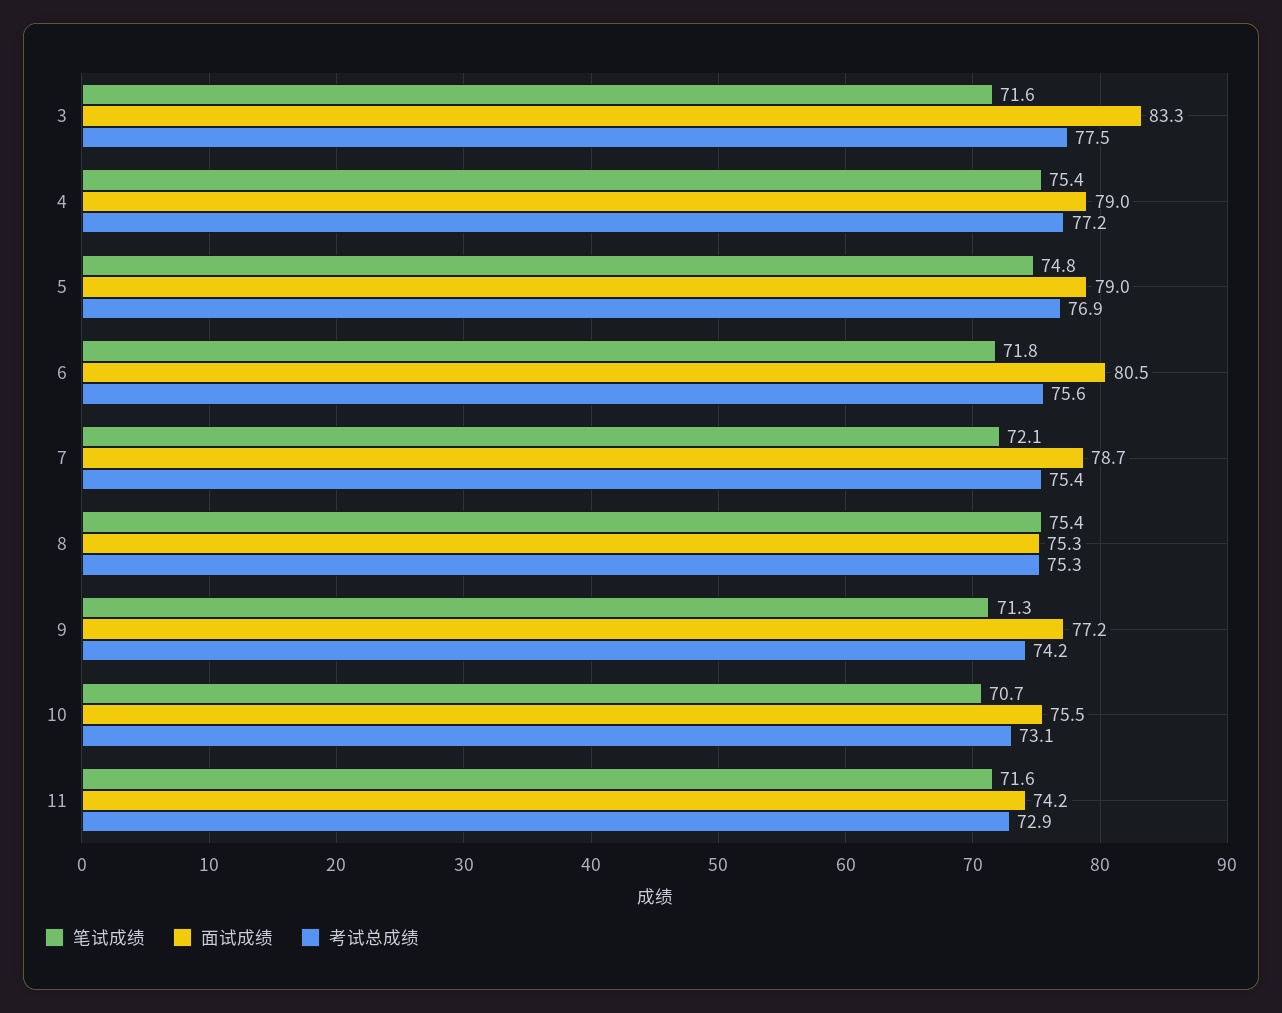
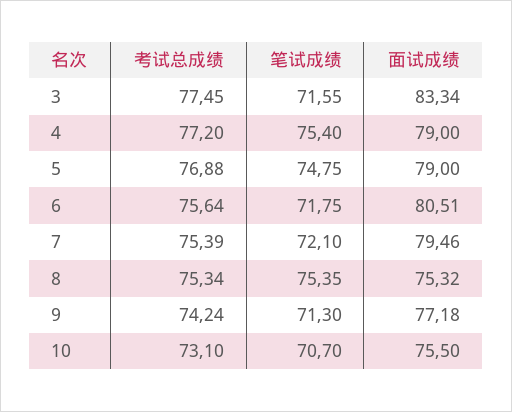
面试成绩, 7: 78.7 -> 79.46
笔试成绩, 11: 71.6 -> none
面试成绩, 11: 74.2 -> none
考试总成绩, 11: 72.9 -> none

